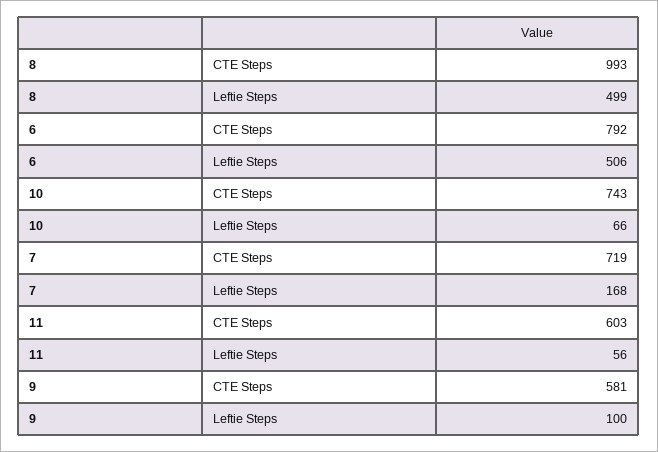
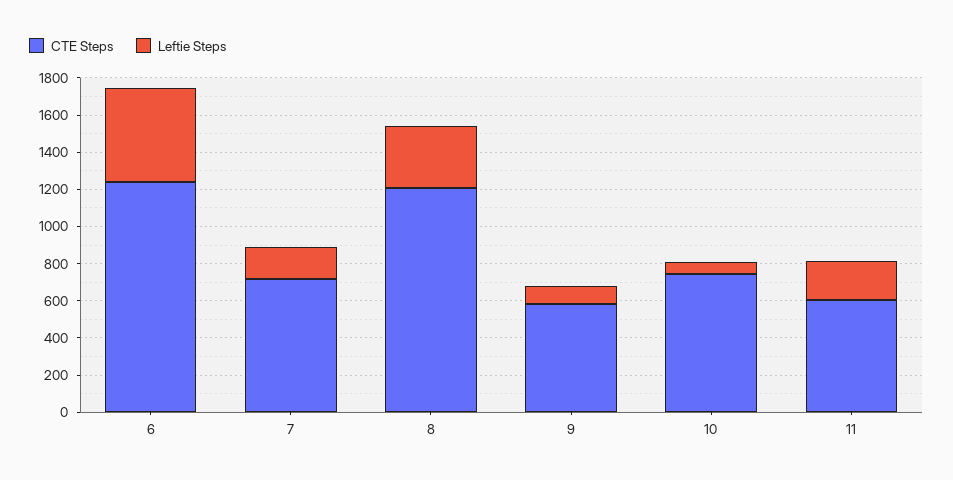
CTE Steps, 8: 993 -> 1200
Leftie Steps, 8: 499 -> 350
CTE Steps, 6: 792 -> 1250
Leftie Steps, 11: 56 -> 200

